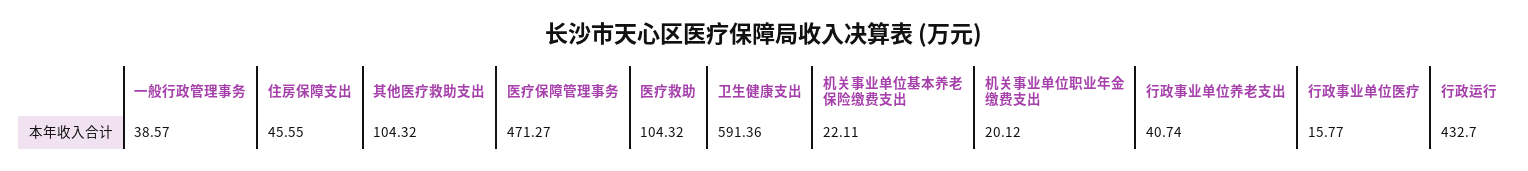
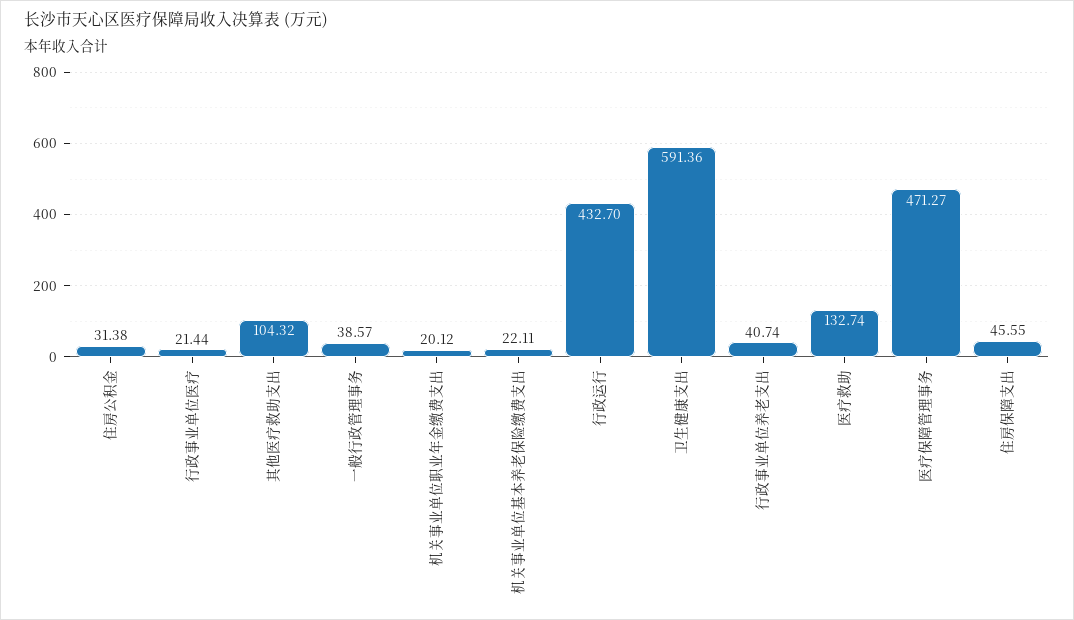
医疗救助: 104.32 -> 132.74
行政事业单位医疗: 15.77 -> 21.44
住房公积金: none -> 31.38

